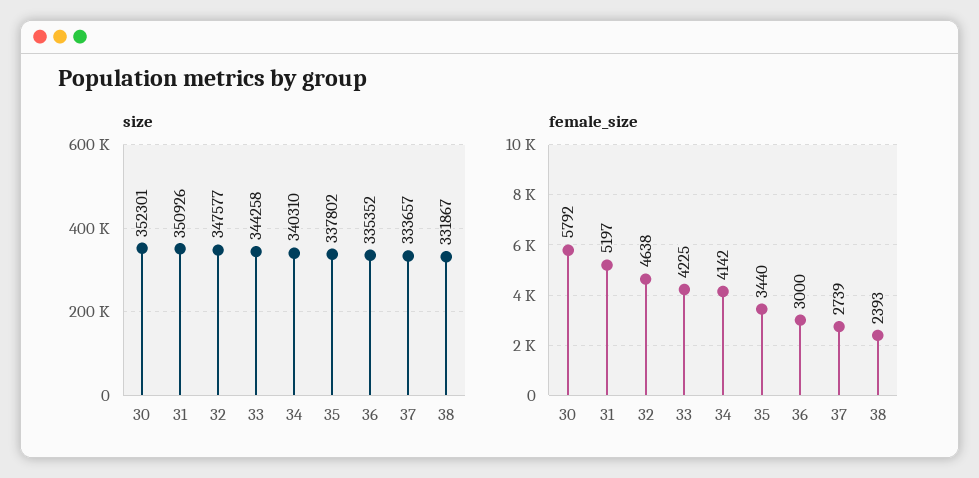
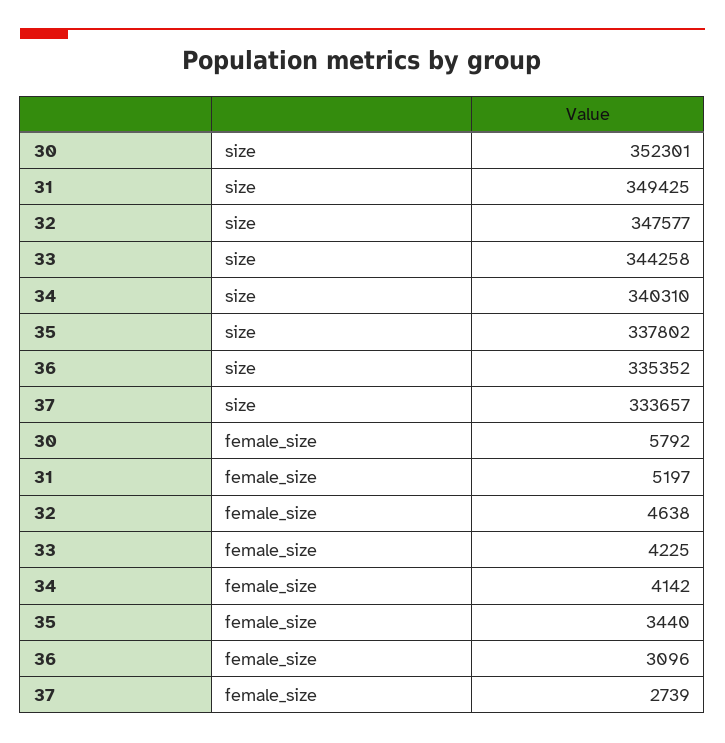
size, 31: 350926 -> 349425
size, 38: 331867 -> none
female_size, 36: 3000 -> 3096
female_size, 38: 2393 -> none

